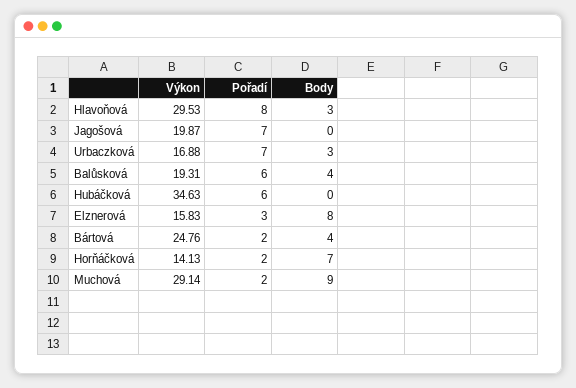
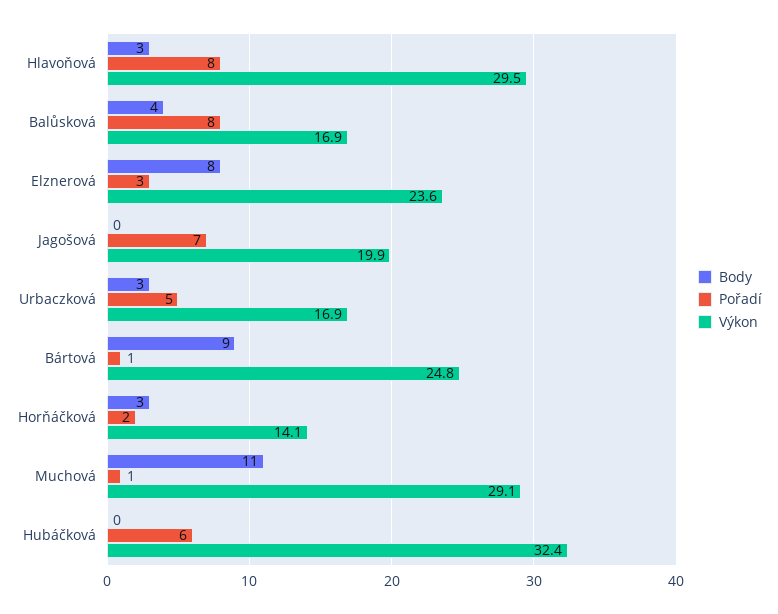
Pořadí, Urbaczková: 7 -> 5
Výkon, Balůsková: 19.31 -> 16.9
Pořadí, Balůsková: 6 -> 8
Výkon, Hubáčková: 34.63 -> 32.4
Výkon, Elznerová: 15.83 -> 23.6
Pořadí, Bártová: 2 -> 1
Body, Bártová: 4 -> 9
Body, Horňáčková: 7 -> 3
Pořadí, Muchová: 2 -> 1
Body, Muchová: 9 -> 11

